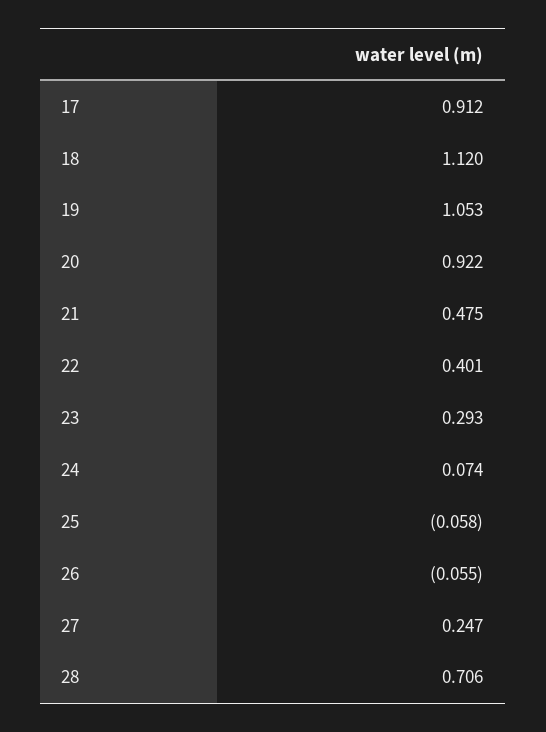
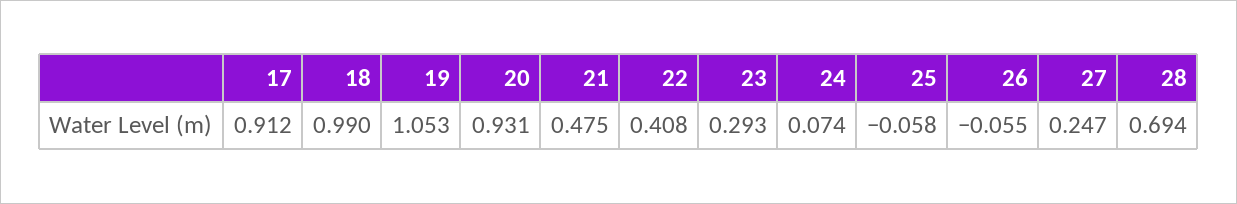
18: 1.12 -> 0.99
20: 0.922 -> 0.931
22: 0.401 -> 0.408
28: 0.706 -> 0.694

